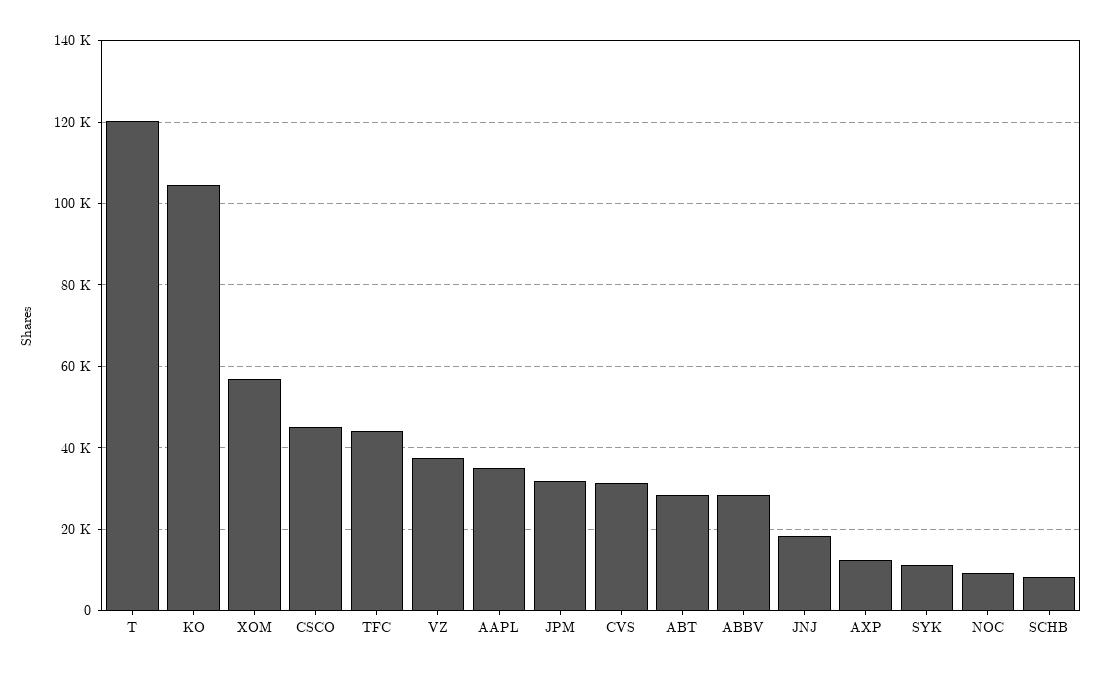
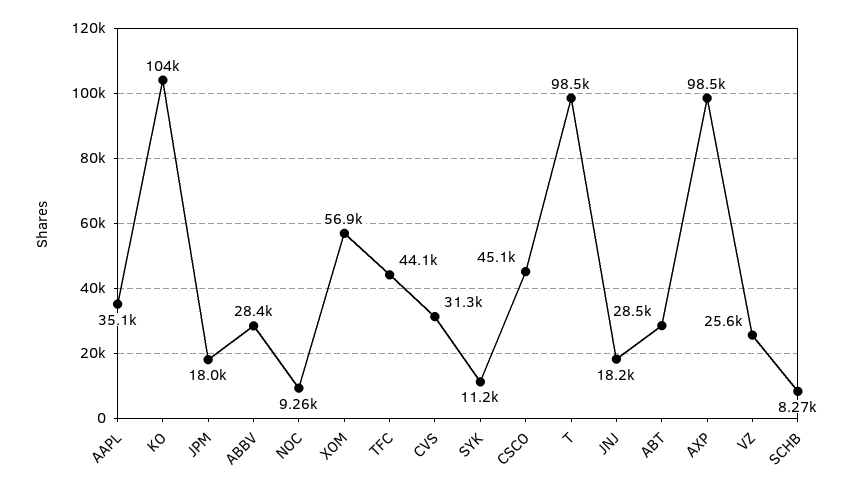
T: 120000 -> 98500
VZ: 38000 -> 25600
JPM: 32000 -> 18000
AXP: 12000 -> 98500

